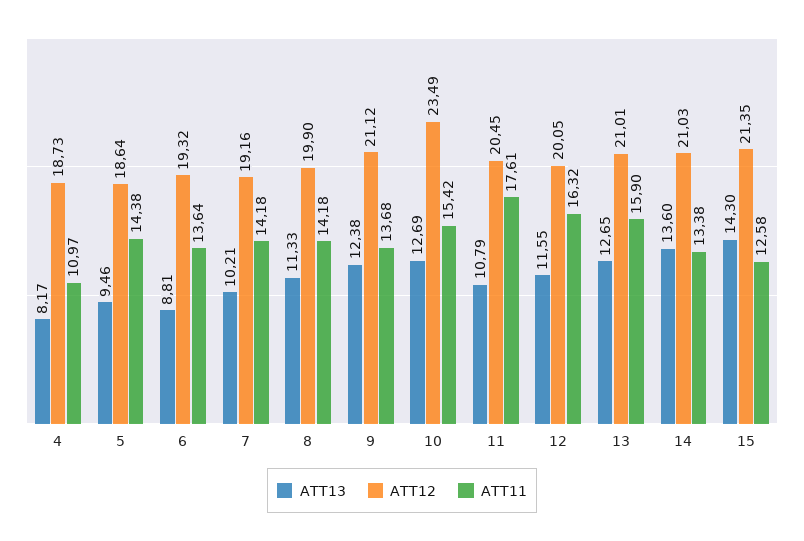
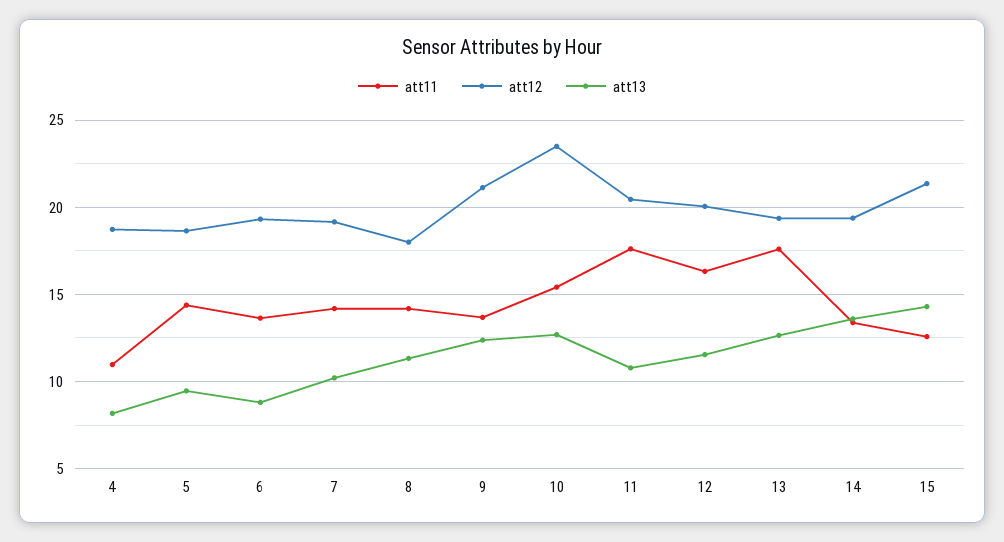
ATT12, 8: 19.9 -> 18
ATT12, 13: 21.01 -> 19.5
ATT11, 13: 15.9 -> 17.5
ATT12, 14: 21.03 -> 19.5

